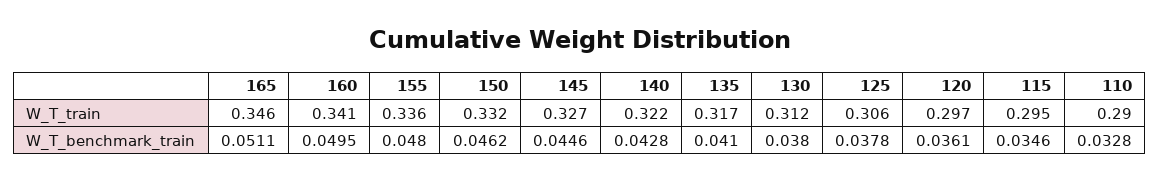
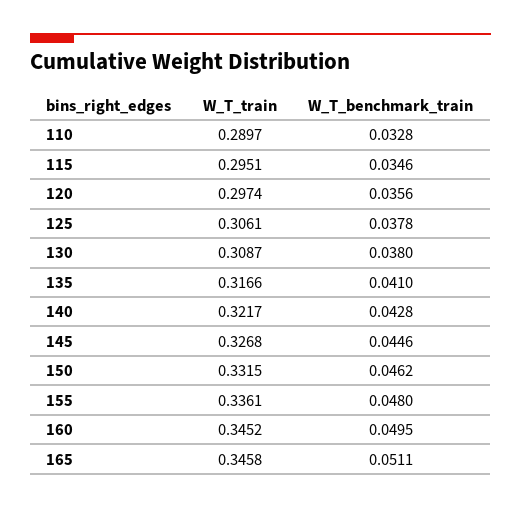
160, W_T_train: 0.341 -> 0.3452
130, W_T_train: 0.312 -> 0.3087
120, W_T_benchmark_train: 0.0361 -> 0.0356

